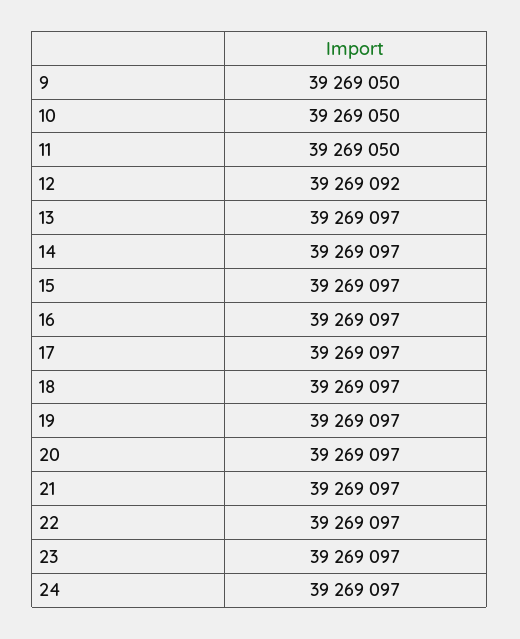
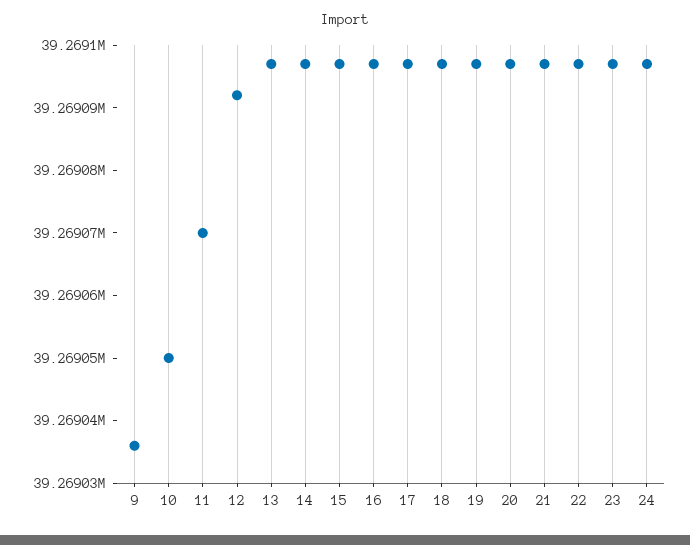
9: 39269050 -> 39269035
11: 39269050 -> 39269070

